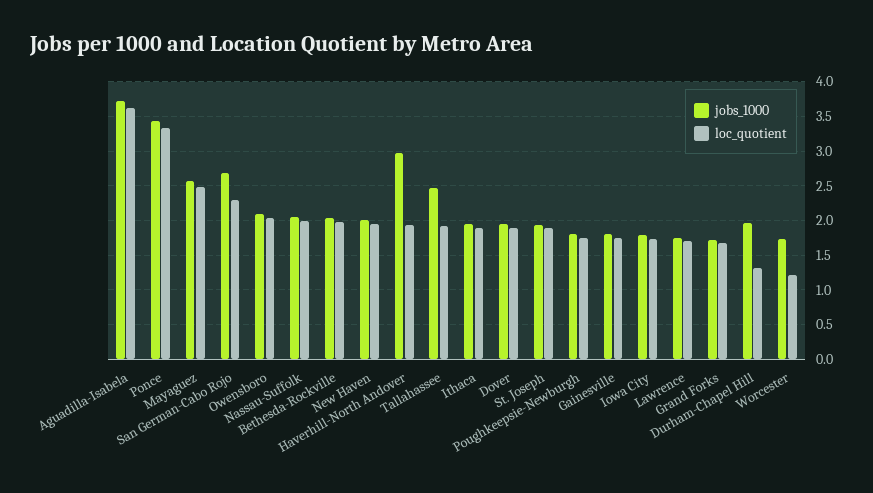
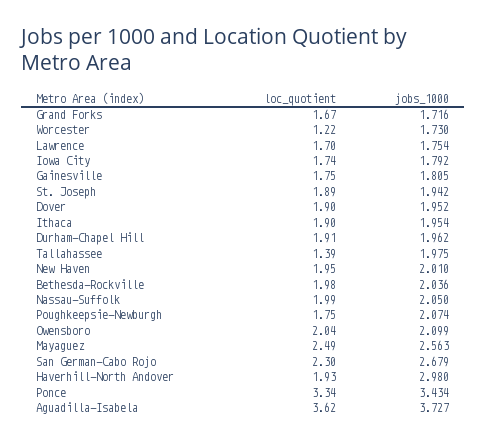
jobs_1000, Tallahassee: 2.5 -> 1.975
loc_quotient, Tallahassee: 1.9 -> 1.39
jobs_1000, Poughkeepsie-Newburgh: 1.8 -> 2.074
loc_quotient, Durham-Chapel Hill: 1.3 -> 1.91

